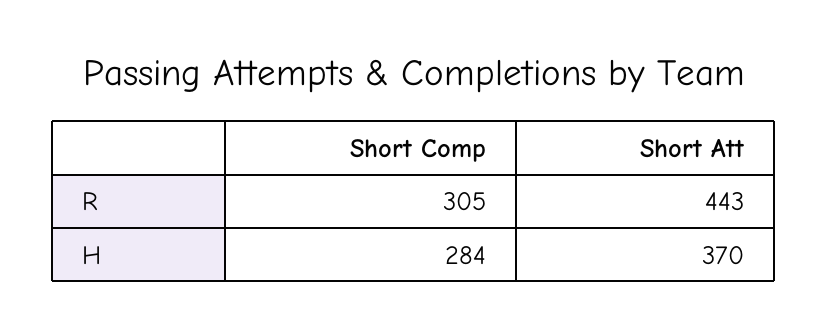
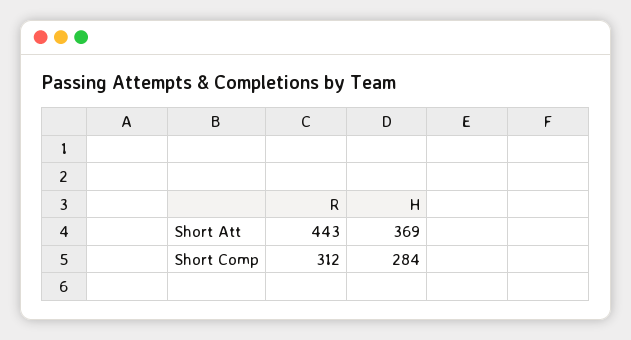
Short Comp, R: 305 -> 312
Short Att, H: 370 -> 369

